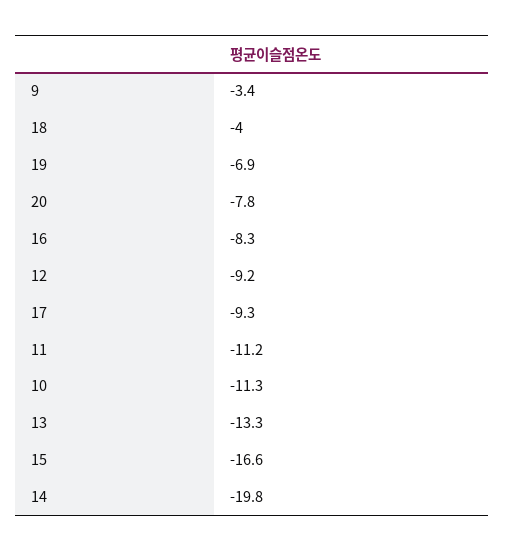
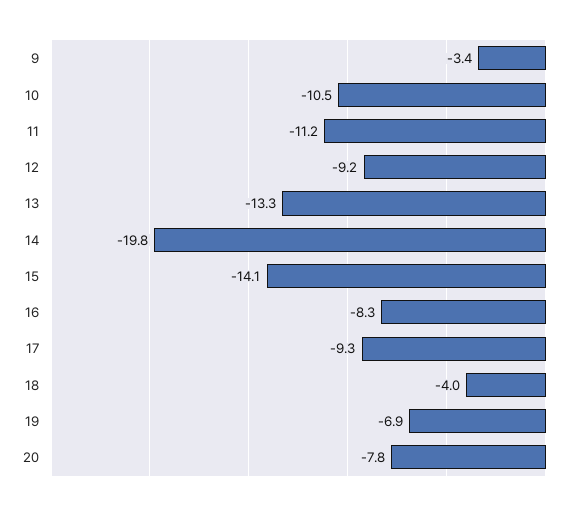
10: -11.3 -> -10.5
15: -16.6 -> -14.1

